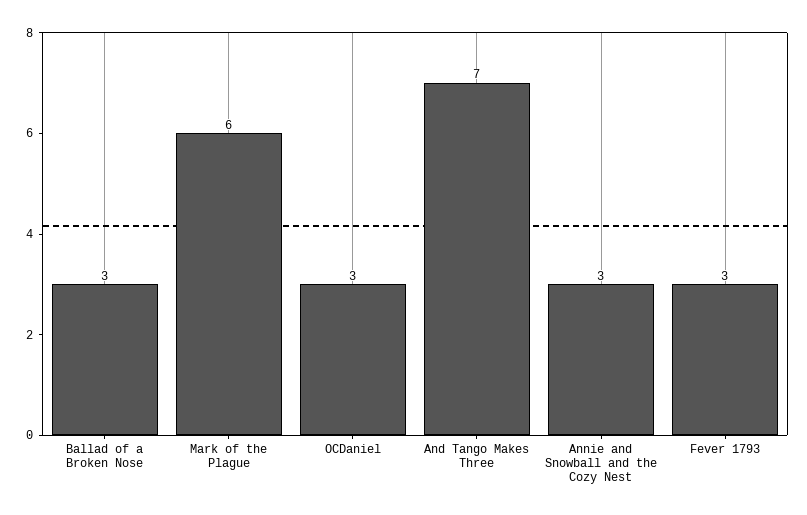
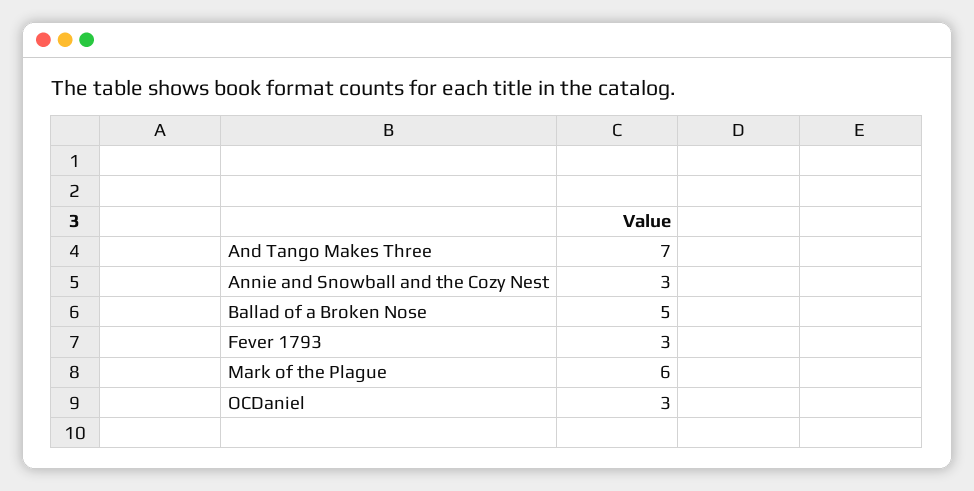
Ballad of a Broken Nose: 3 -> 5

